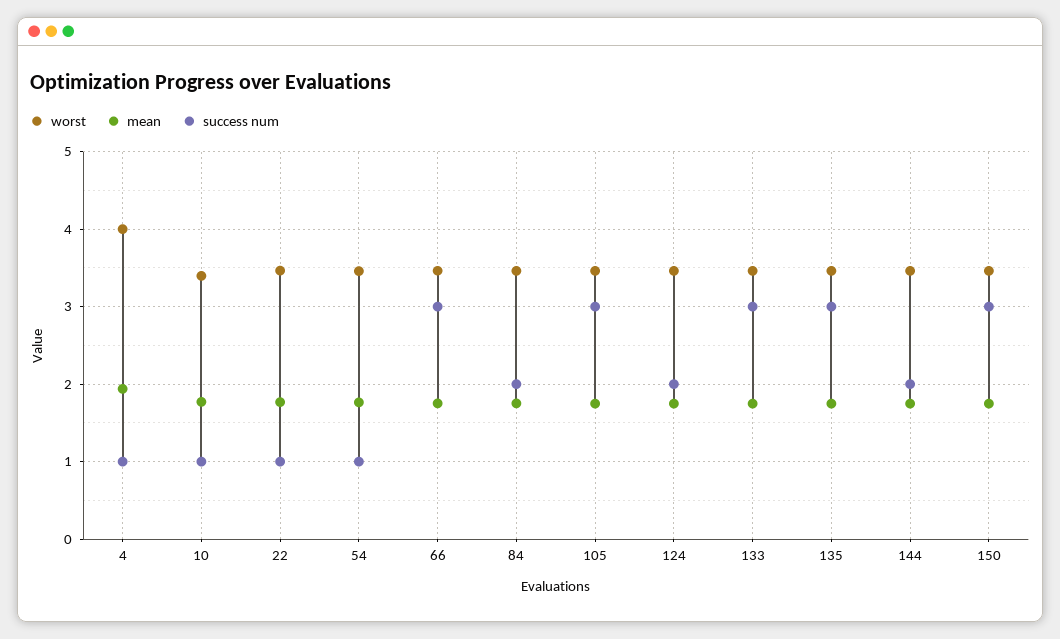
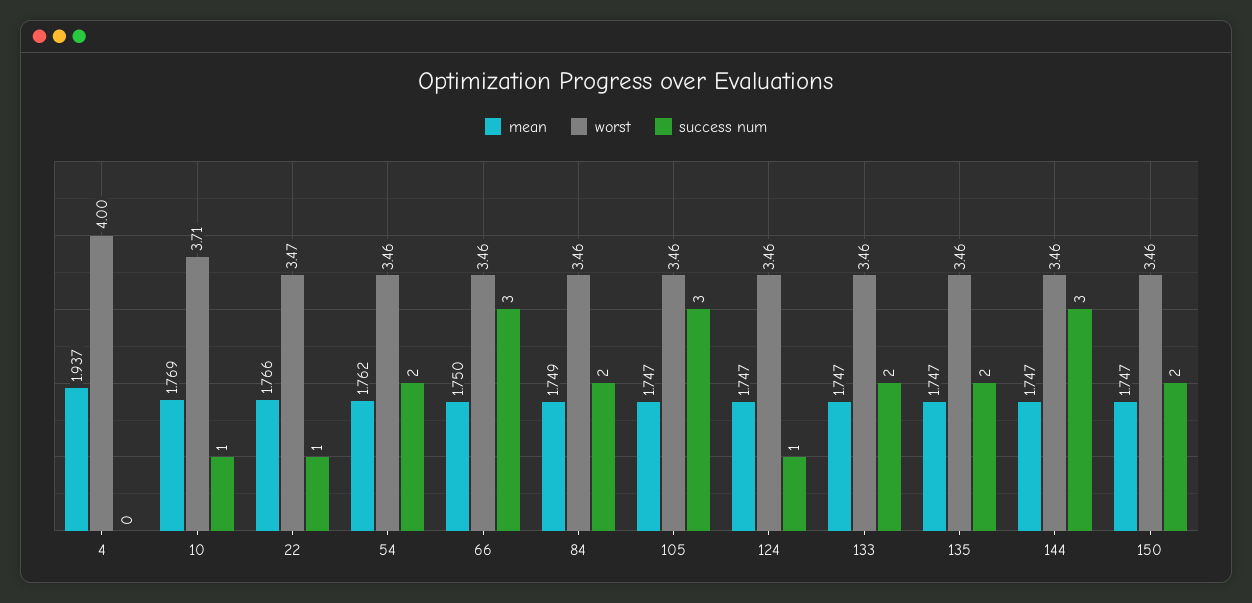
success num, 4: 1 -> 0
worst, 10: 3.4 -> 3.71
success num, 54: 1 -> 2
success num, 124: 2 -> 1
success num, 133: 3 -> 2
success num, 135: 3 -> 2
success num, 144: 2 -> 3
success num, 150: 3 -> 2

